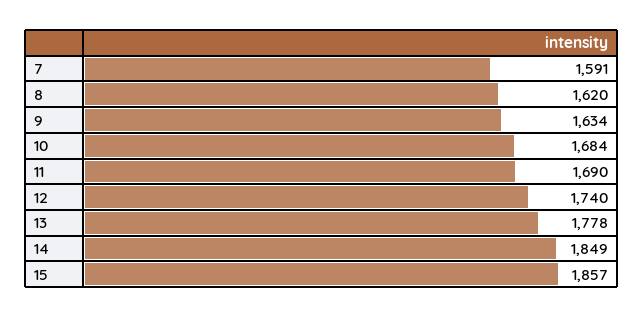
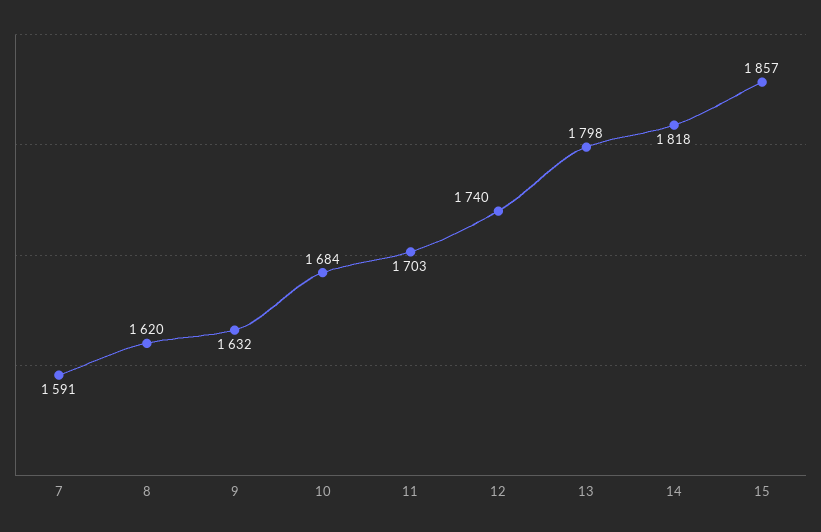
9: 1634 -> 1632
11: 1690 -> 1703
13: 1778 -> 1798
14: 1849 -> 1818

